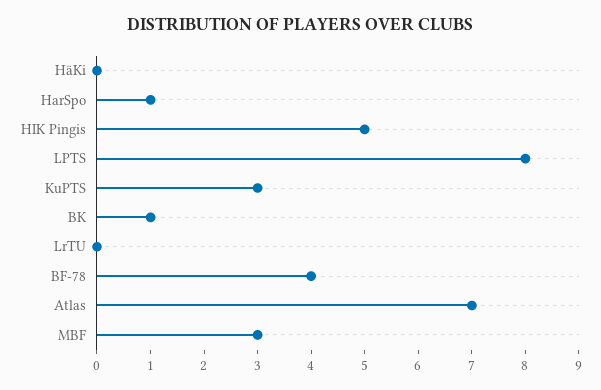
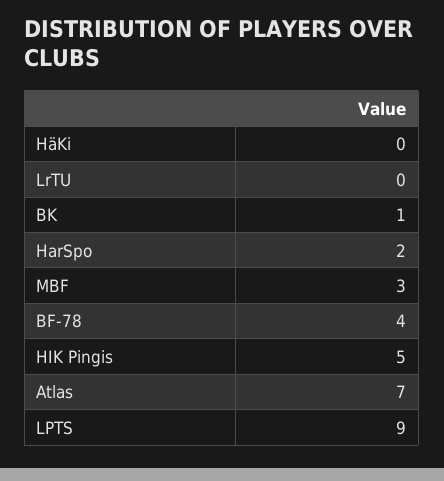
HarSpo: 1 -> 2
LPTS: 8 -> 9
KuPTS: 3 -> none

